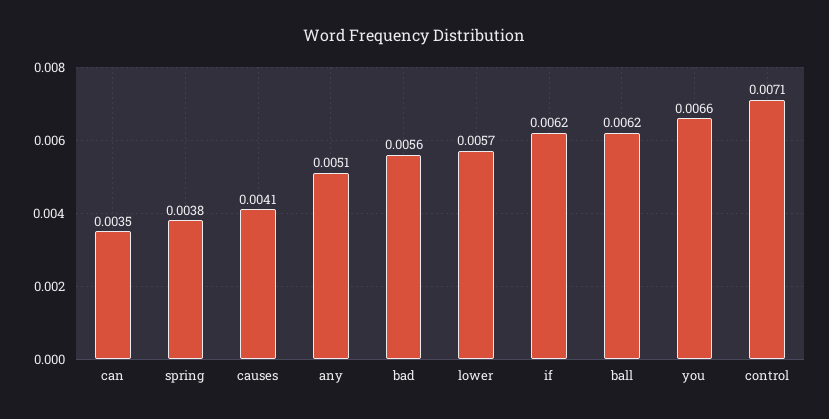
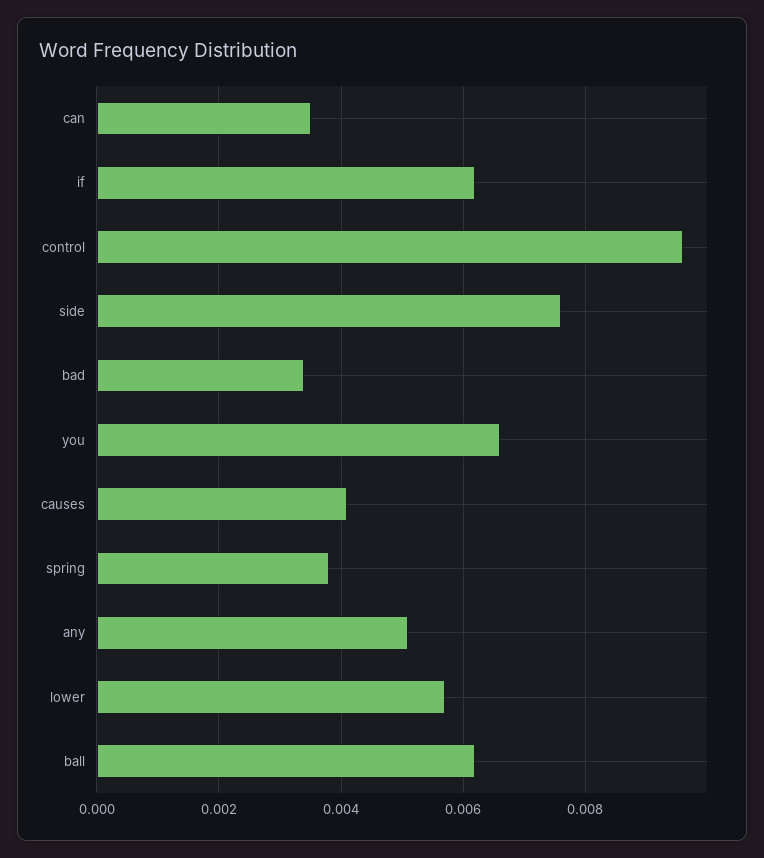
bad: 0.0056 -> 0.0035
control: 0.0071 -> 0.0095
side: none -> 0.0075

